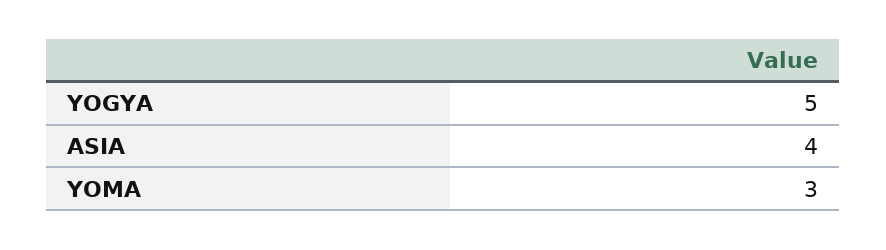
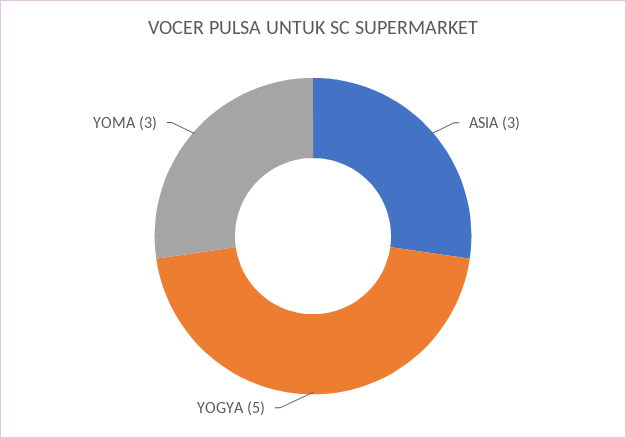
ASIA: 4 -> 3

